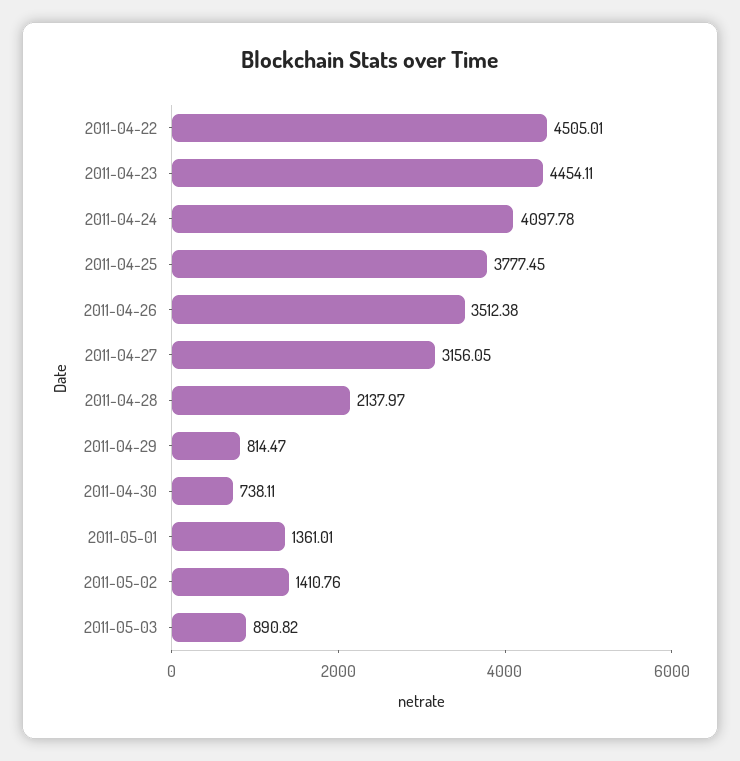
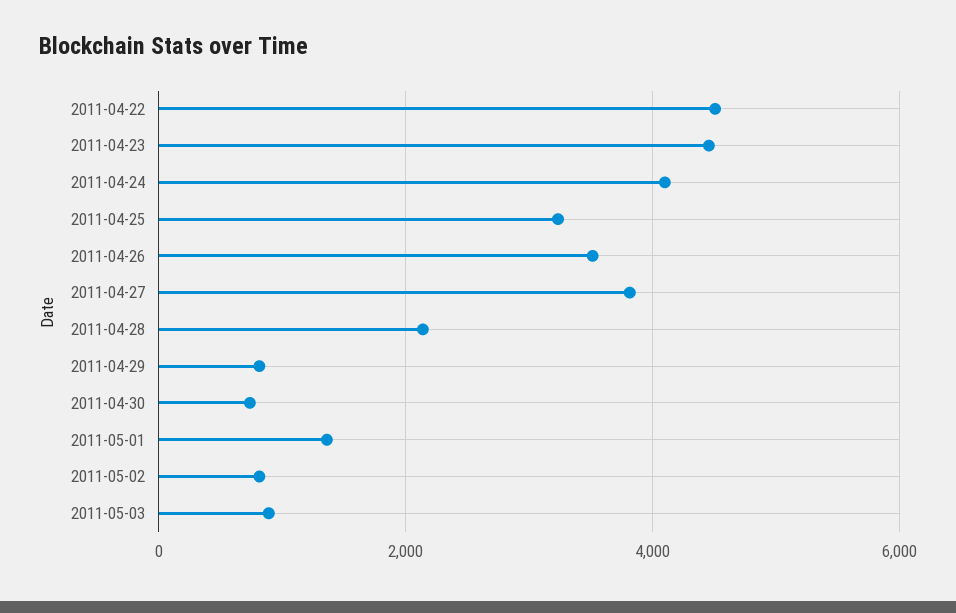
2011-04-25: 3777.45 -> 3200
2011-04-27: 3156.05 -> 3800
2011-05-02: 1410.76 -> 800

